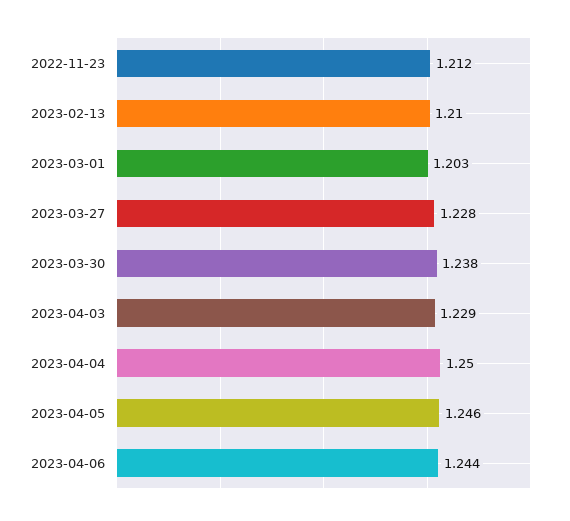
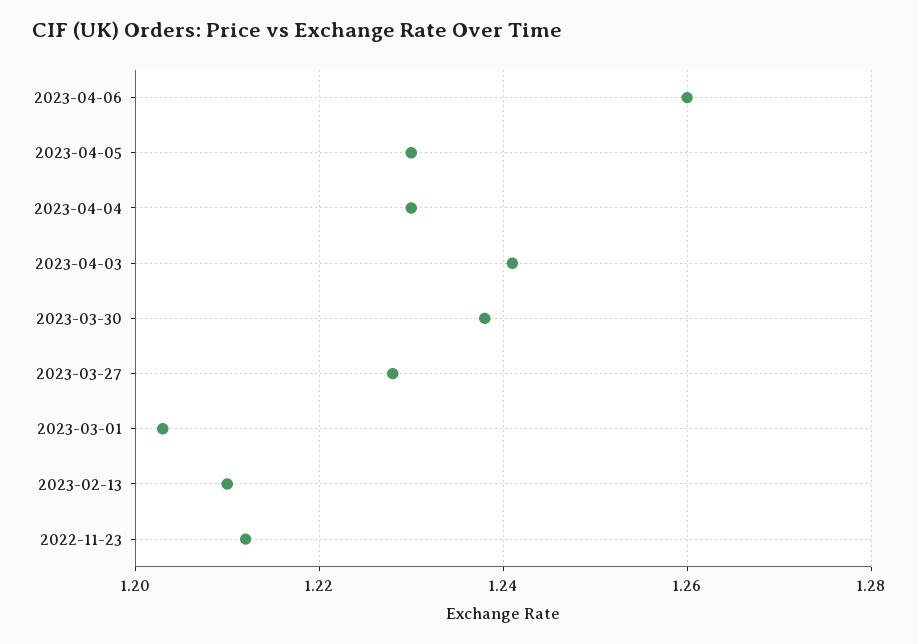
2023-04-03: 1.229 -> 1.24
2023-04-04: 1.25 -> 1.23
2023-04-05: 1.246 -> 1.23
2023-04-06: 1.244 -> 1.26

